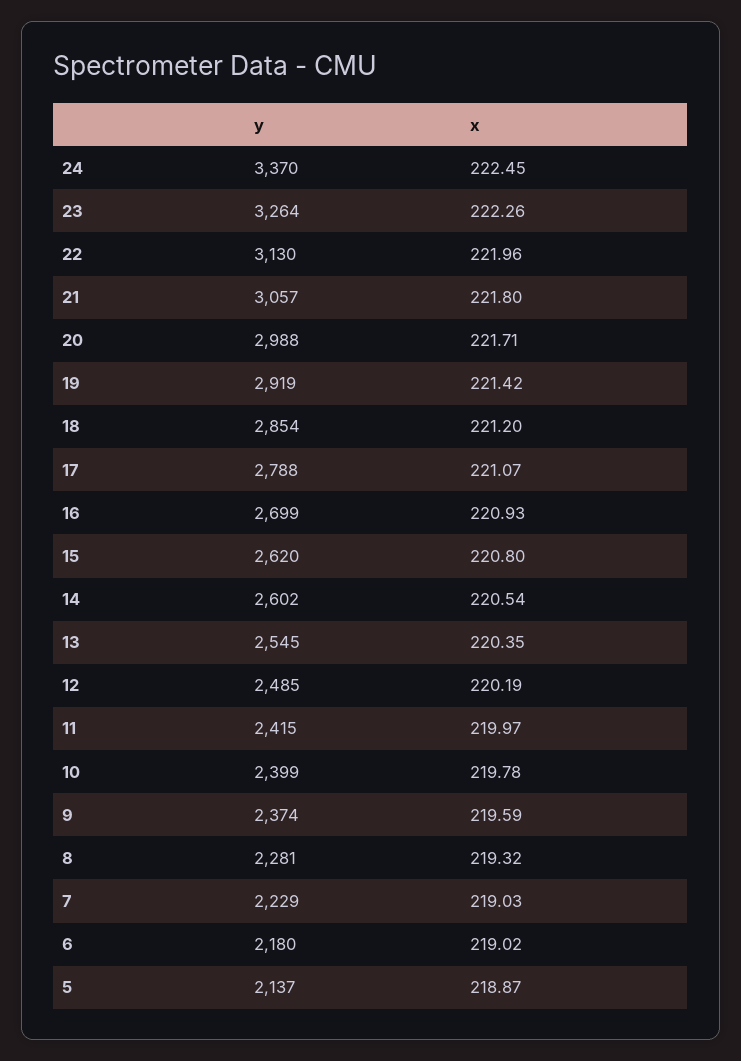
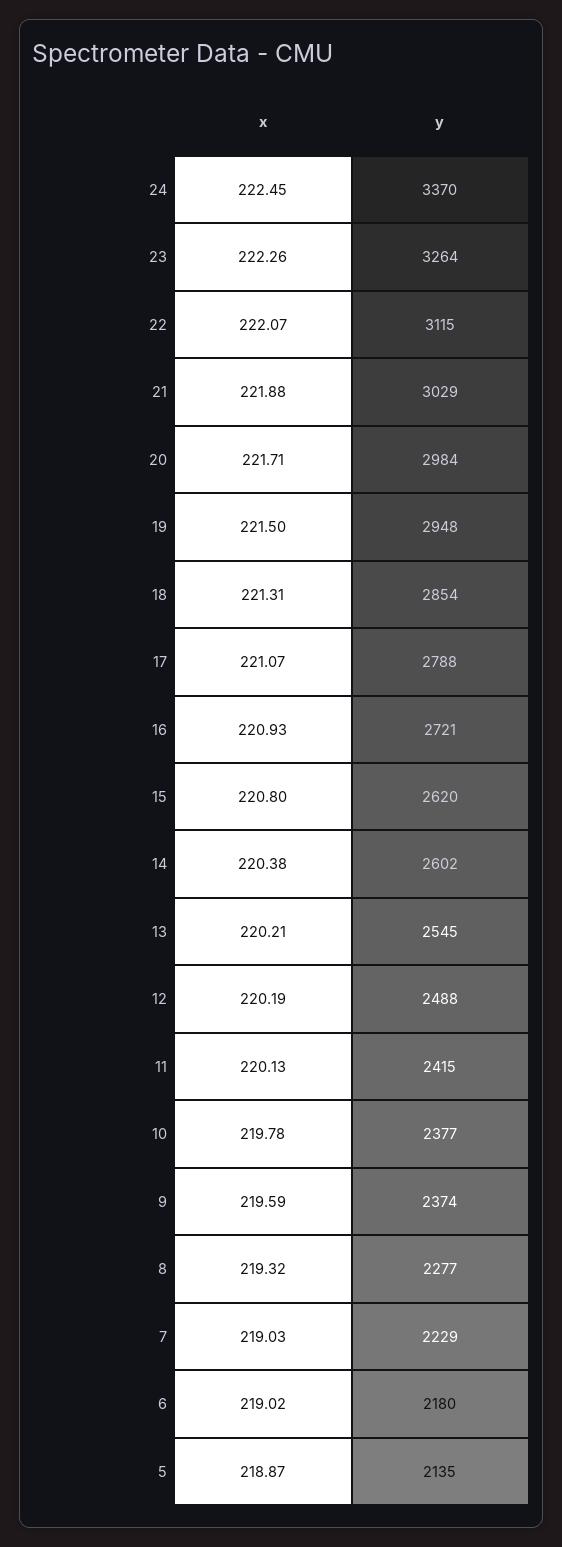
y, 22: 3130 -> 3115
x, 22: 221.96 -> 222.07
y, 21: 3057 -> 3029
x, 21: 221.8 -> 221.88
y, 20: 2988 -> 2984
y, 19: 2919 -> 2948
x, 19: 221.42 -> 221.5
x, 18: 221.2 -> 221.31
y, 16: 2699 -> 2721
x, 14: 220.54 -> 220.38
x, 13: 220.35 -> 220.21
y, 12: 2485 -> 2488
x, 11: 219.97 -> 220.13
y, 10: 2399 -> 2377
y, 8: 2281 -> 2277
y, 5: 2137 -> 2135

